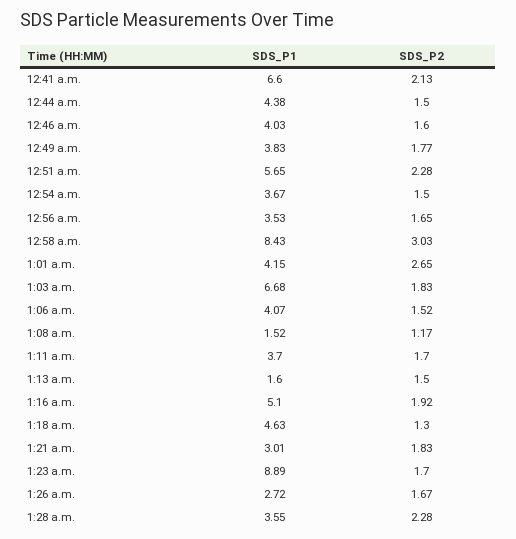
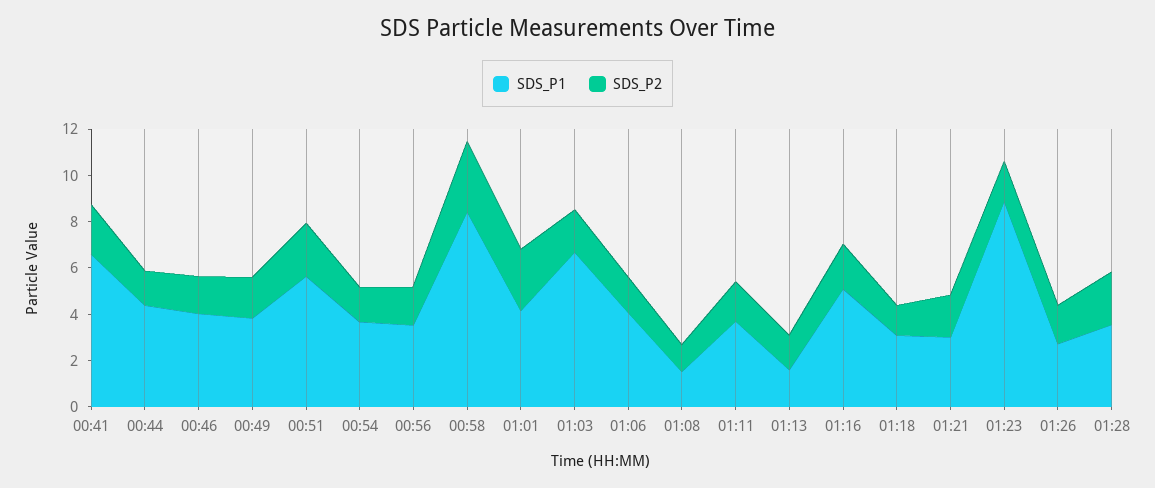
SDS_P1, 1:18 a.m.: 4.63 -> 3

